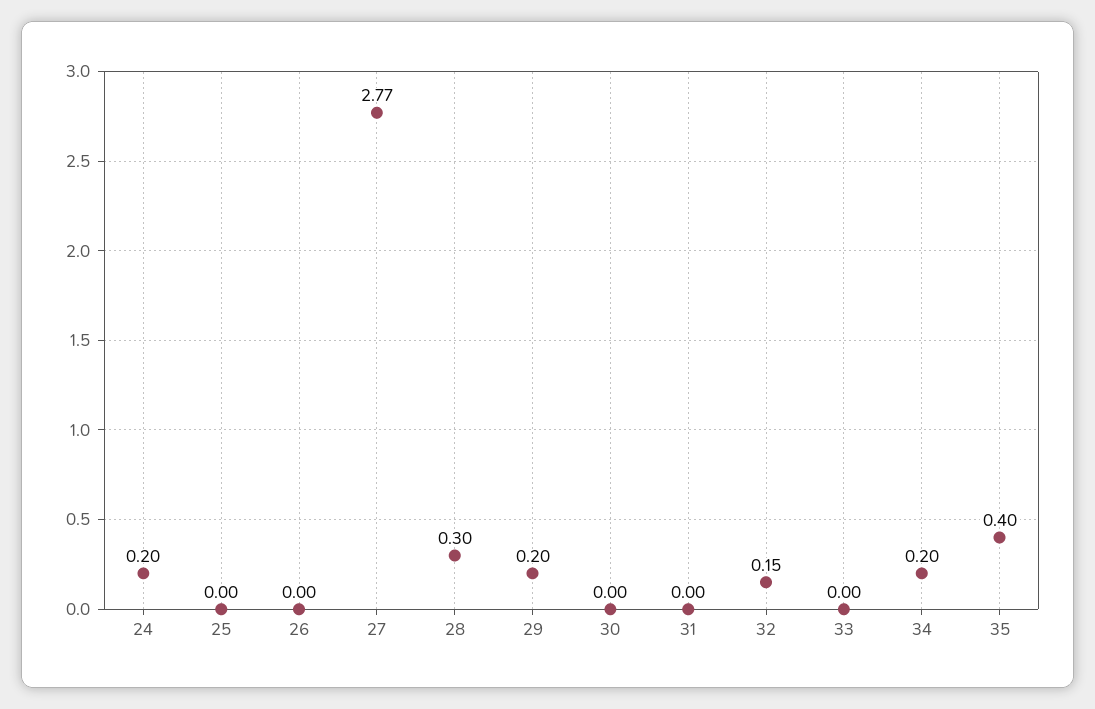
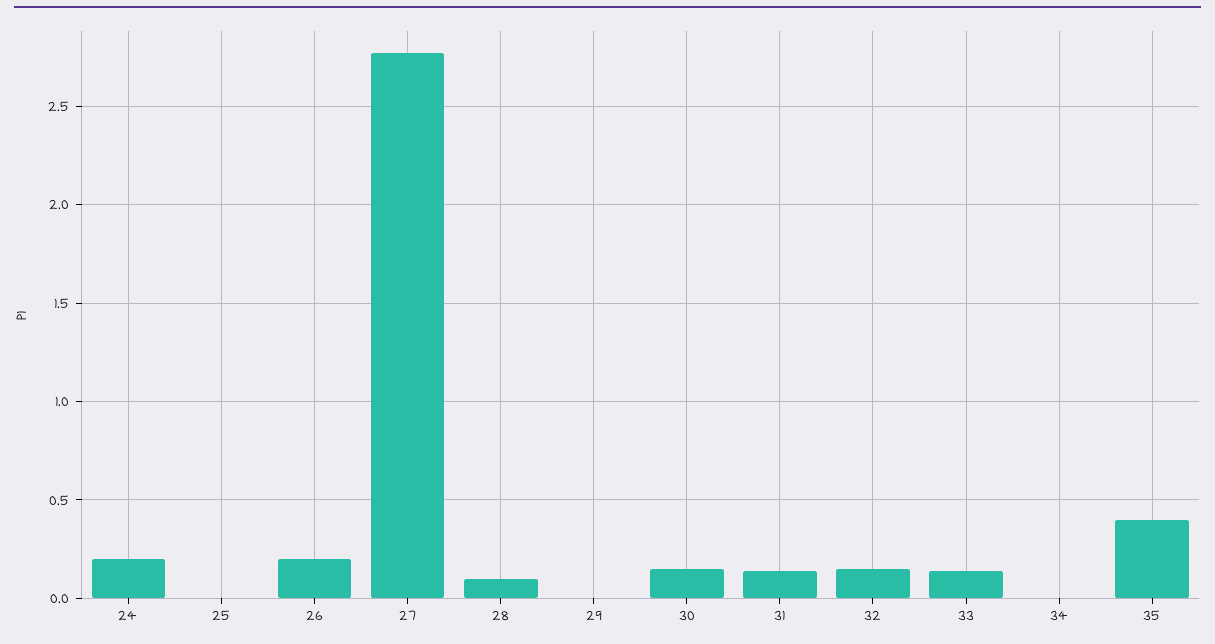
26: 0 -> 0.2
28: 0.3 -> 0.1
29: 0.2 -> 0
30: 0 -> 0.15
31: 0 -> 0.15
33: 0 -> 0.15
34: 0.2 -> 0

